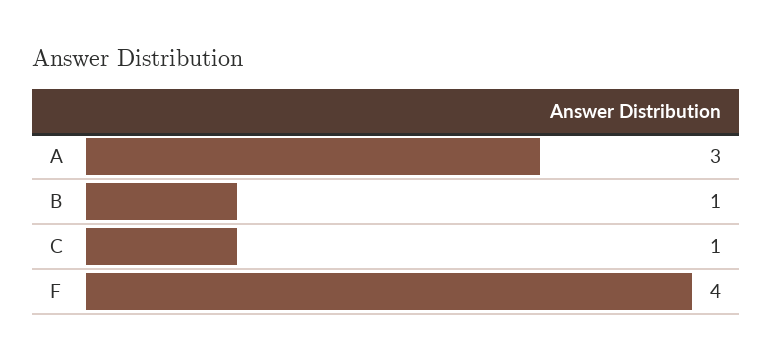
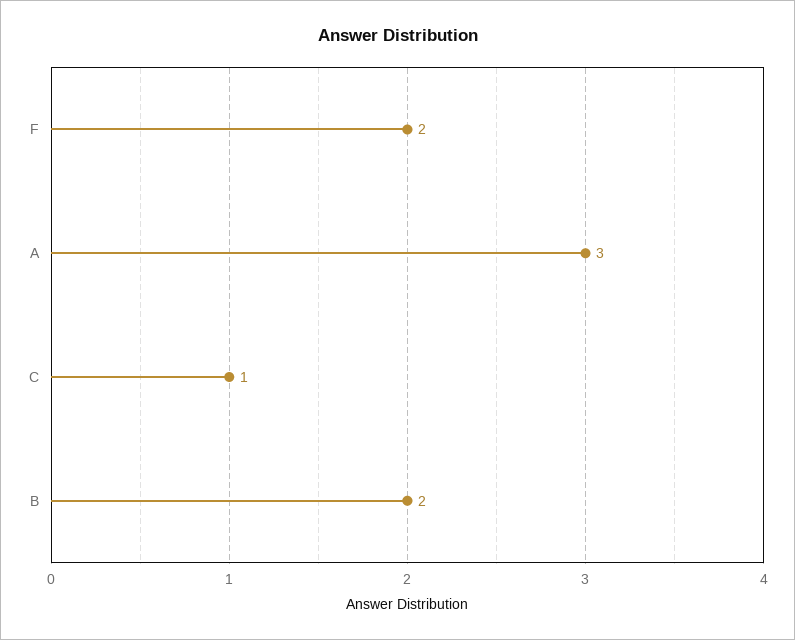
B: 1 -> 2
F: 4 -> 2

